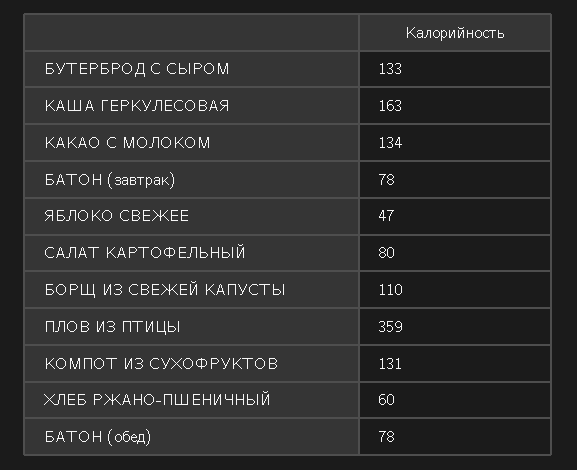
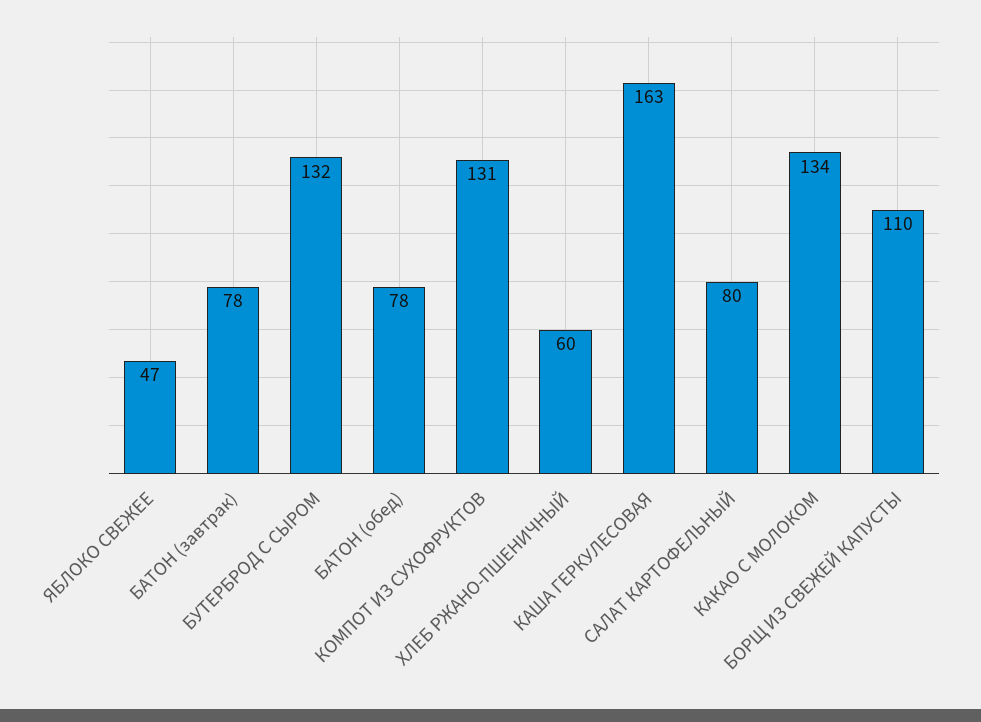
БУТЕРБРОД С СЫРОМ: 133 -> 132
ПЛОВ ИЗ ПТИЦЫ: 359 -> none

